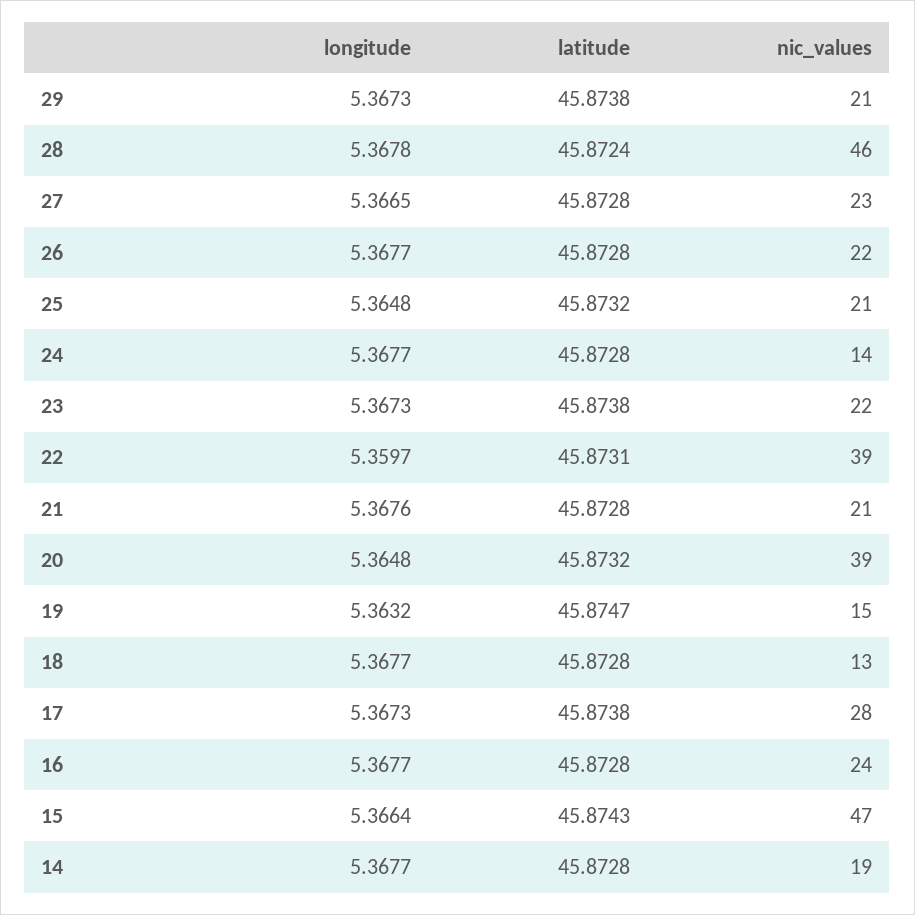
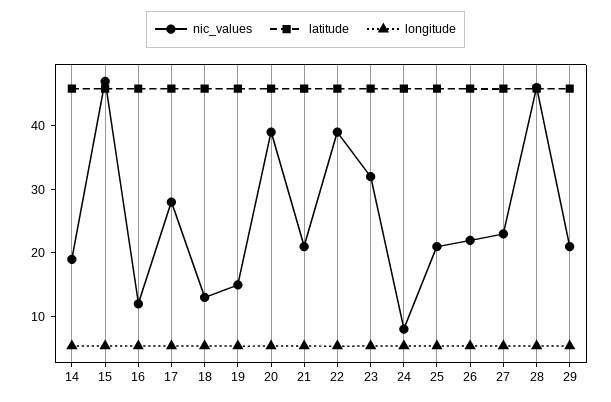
nic_values, 24: 14 -> 8
nic_values, 23: 22 -> 32
nic_values, 16: 24 -> 12

